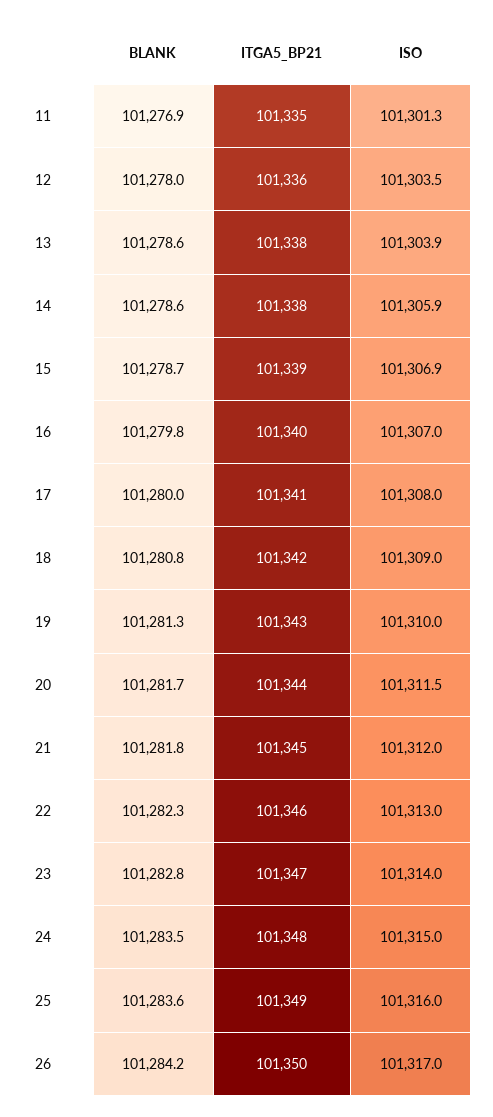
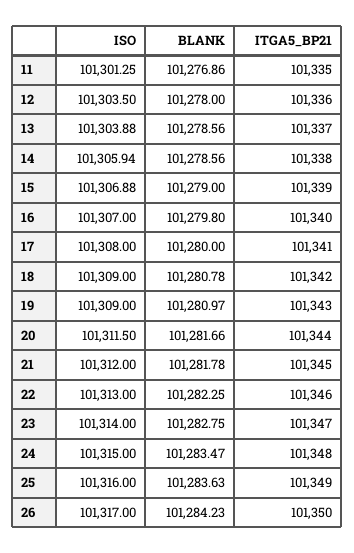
ITGA5_BP21, 13: 101338 -> 101337
BLANK, 15: 101278.7 -> 101279
BLANK, 19: 101281.3 -> 101280.97
ISO, 19: 101310 -> 101309

